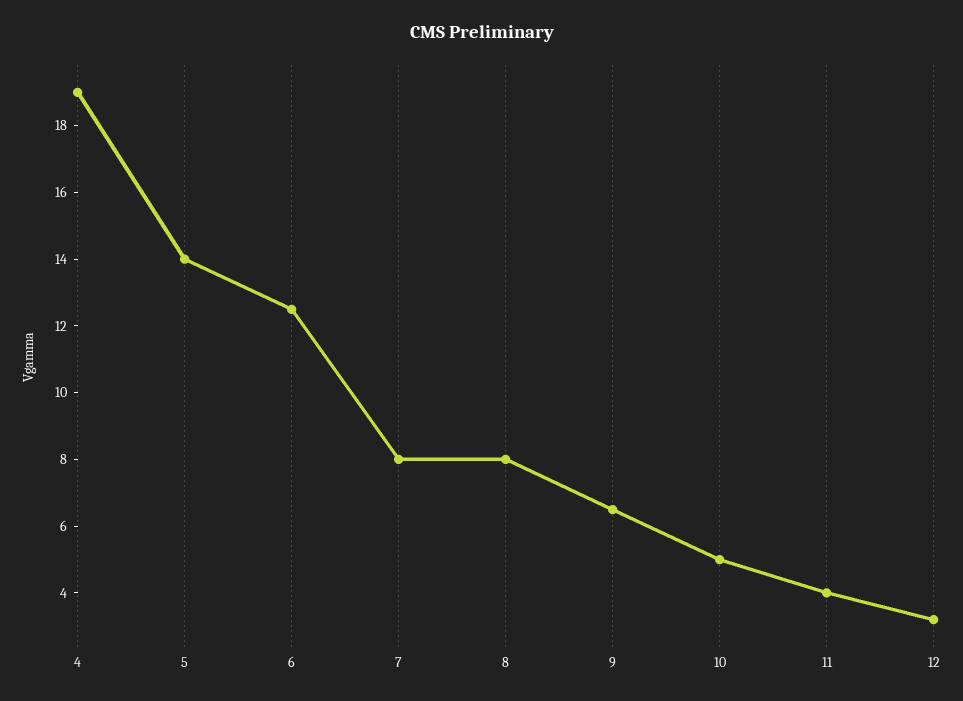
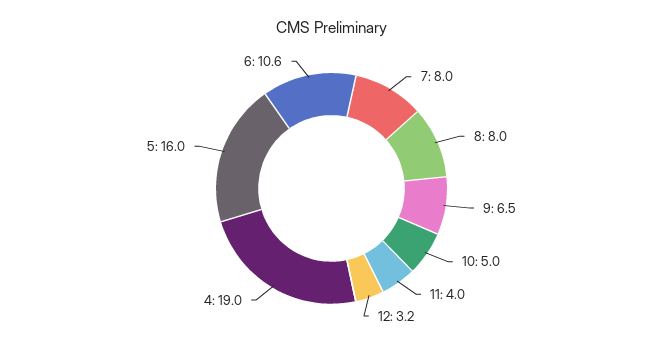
5: 14 -> 16
6: 12.5 -> 10.6

